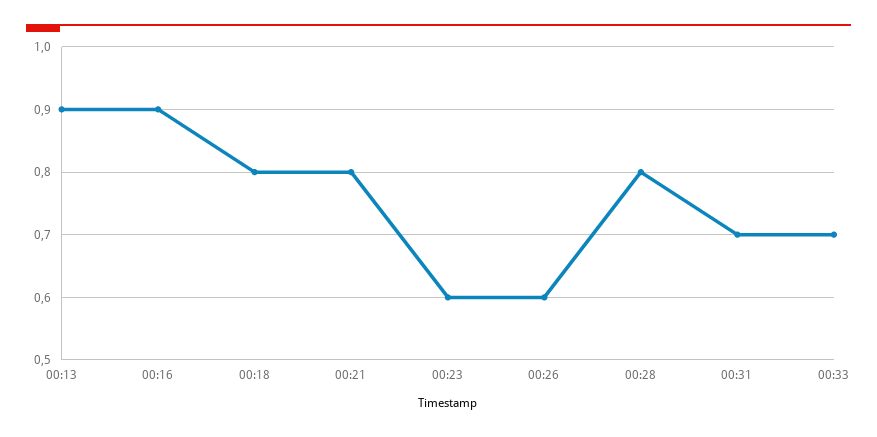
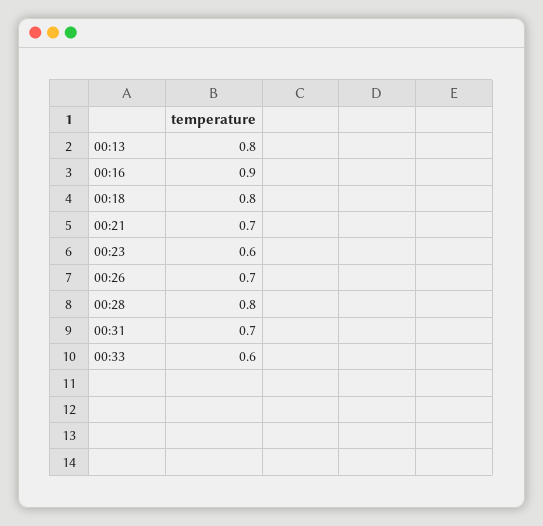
00:13: 0.9 -> 0.8
00:21: 0.8 -> 0.7
00:26: 0.6 -> 0.7
00:33: 0.7 -> 0.6

